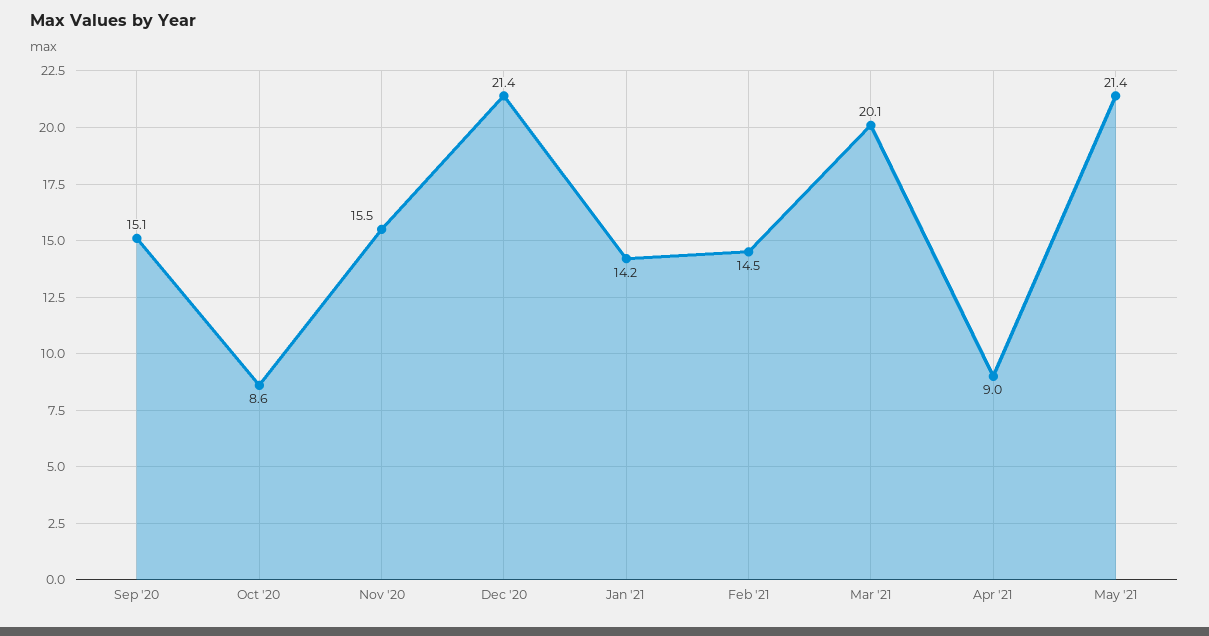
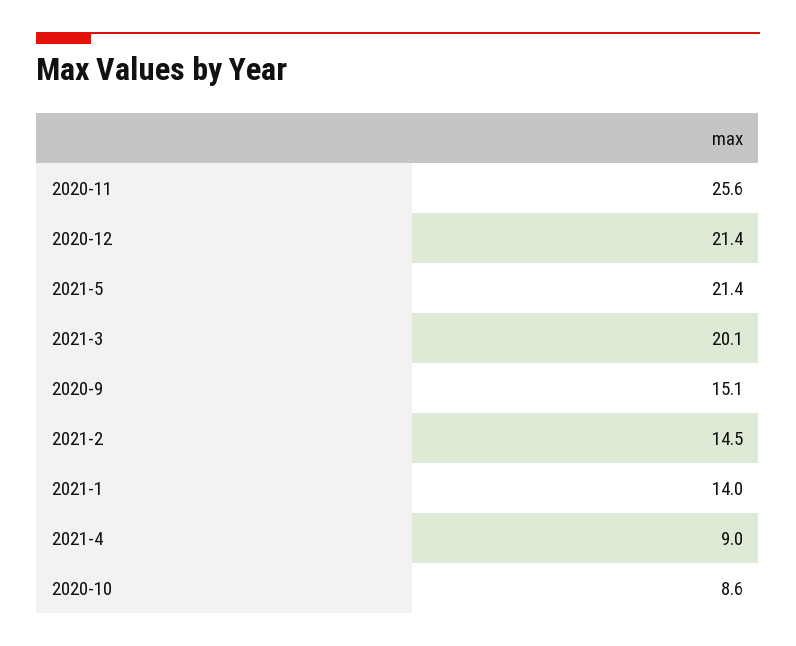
Nov '20: 15.5 -> 25.6
Jan '21: 14.2 -> 14

